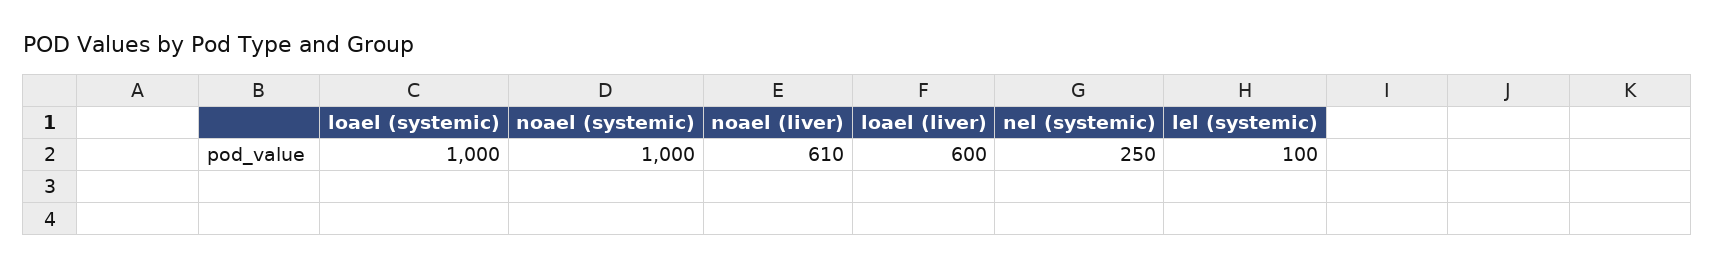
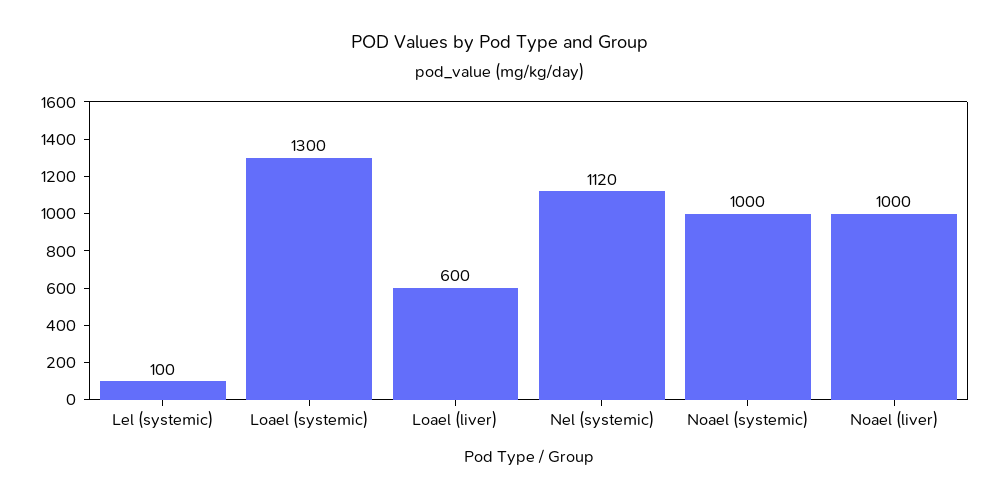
loael (systemic): 1000 -> 1300
noael (liver): 610 -> 1000
nel (systemic): 250 -> 1120

